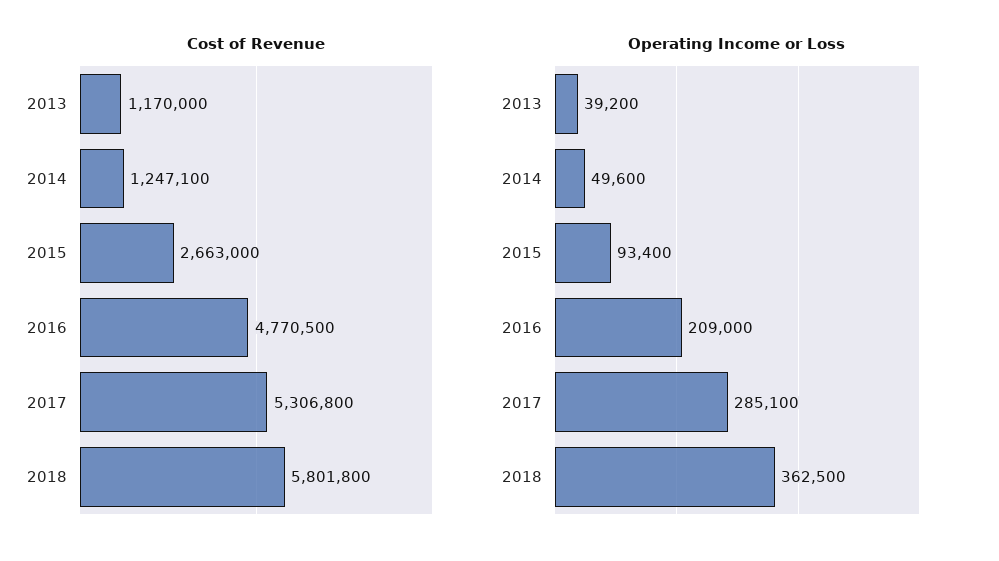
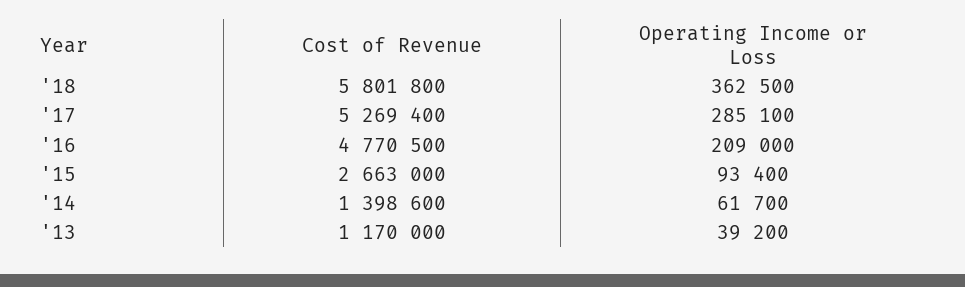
Cost of Revenue, 2014: 1247100 -> 1398600
Cost of Revenue, 2017: 5306800 -> 5269400
Operating Income or Loss, 2014: 49600 -> 61700

